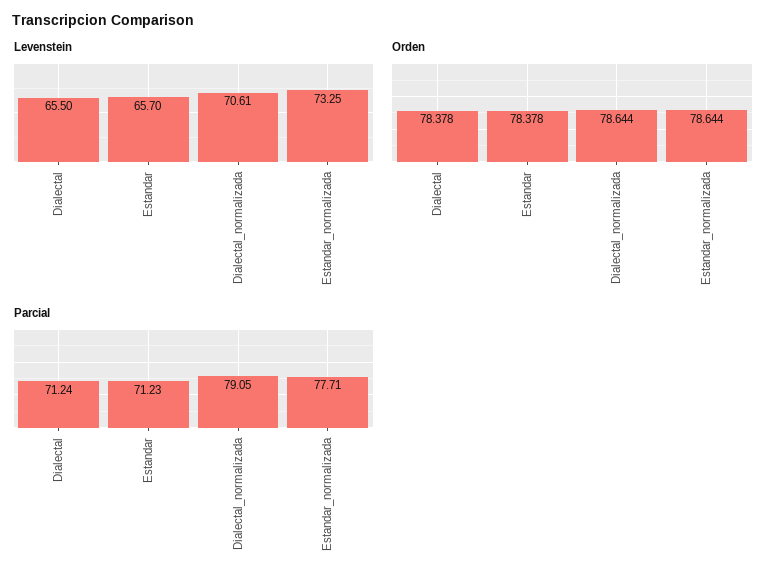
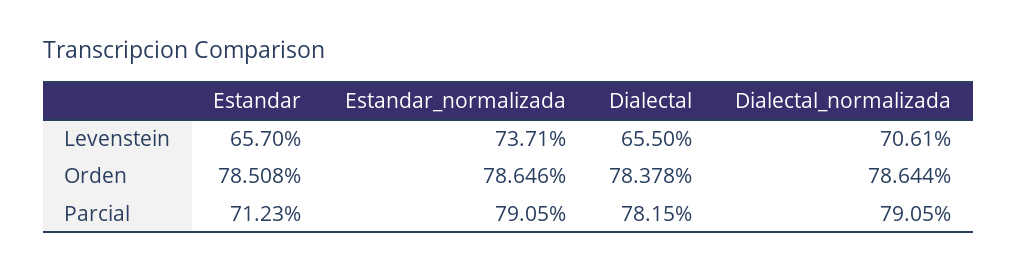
Levenstein, Estandar_normalizada: 73.25 -> 73.71
Orden, Estandar: 78.378 -> 78.508
Orden, Estandar_normalizada: 78.644 -> 78.646
Parcial, Dialectal: 71.24 -> 78.15
Parcial, Estandar_normalizada: 77.71 -> 79.05

